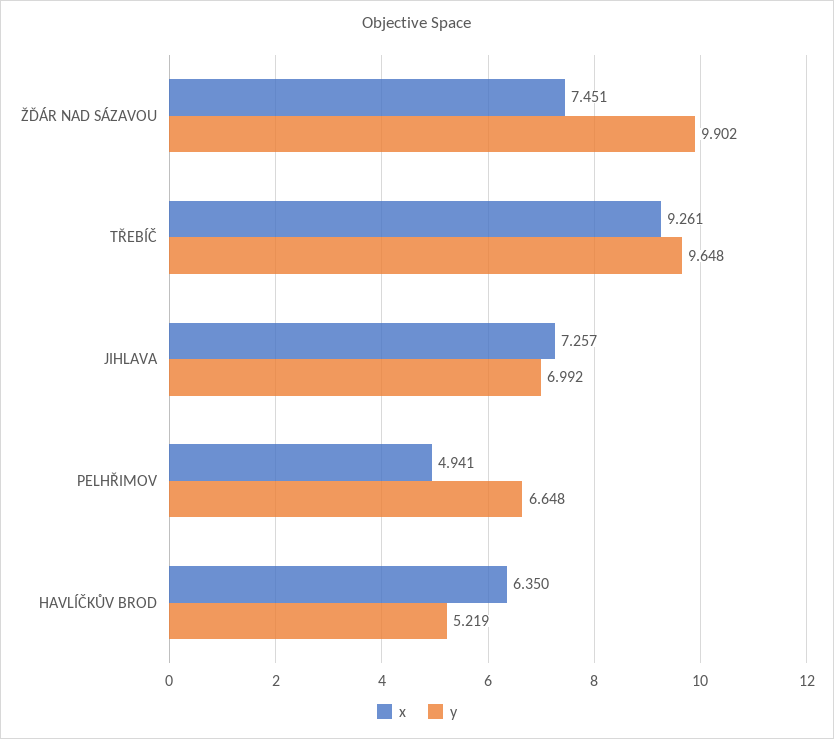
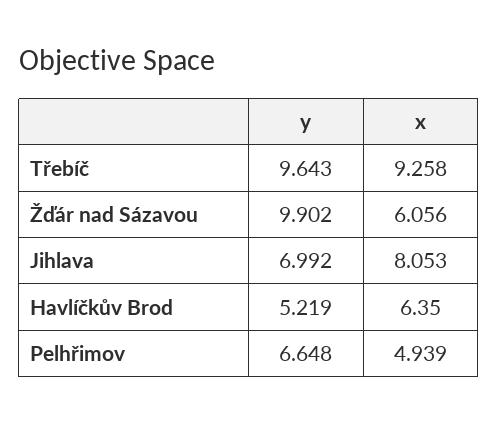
x, ŽĎÁR NAD SÁZAVOU: 7.451 -> 6.056
x, TŘEBÍČ: 9.261 -> 9.258
y, TŘEBÍČ: 9.648 -> 9.643
x, JIHLAVA: 7.257 -> 8.053
x, PELHŘIMOV: 4.941 -> 4.939

